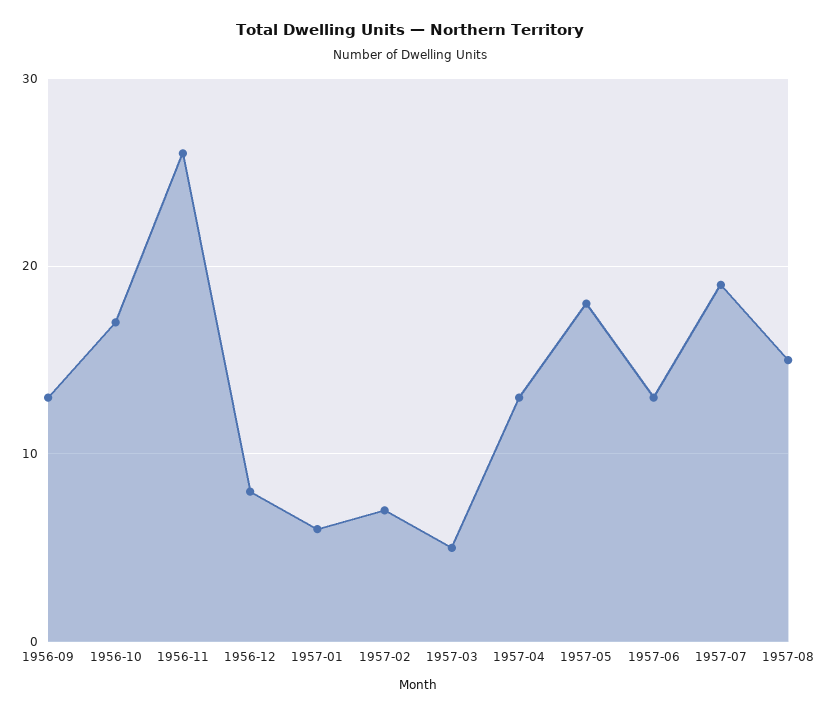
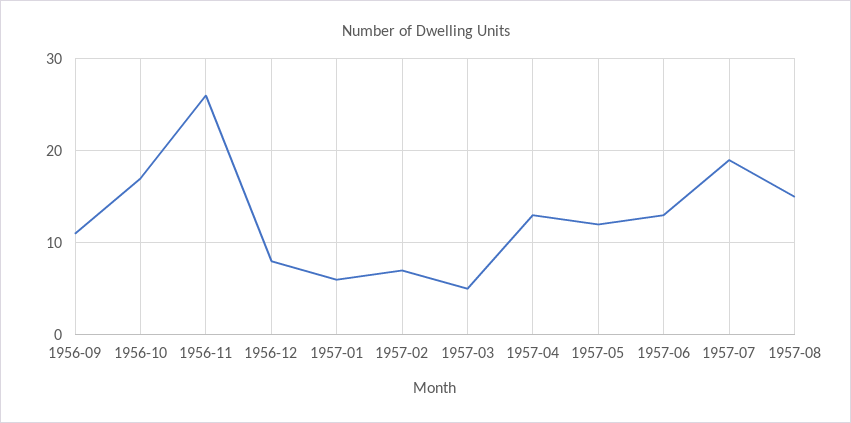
1956-09: 13 -> 11
1957-05: 18 -> 12

